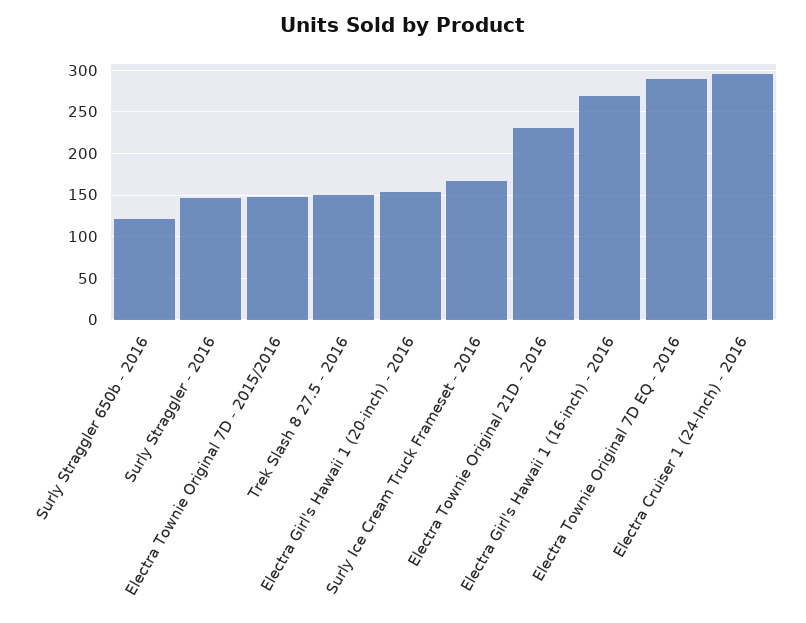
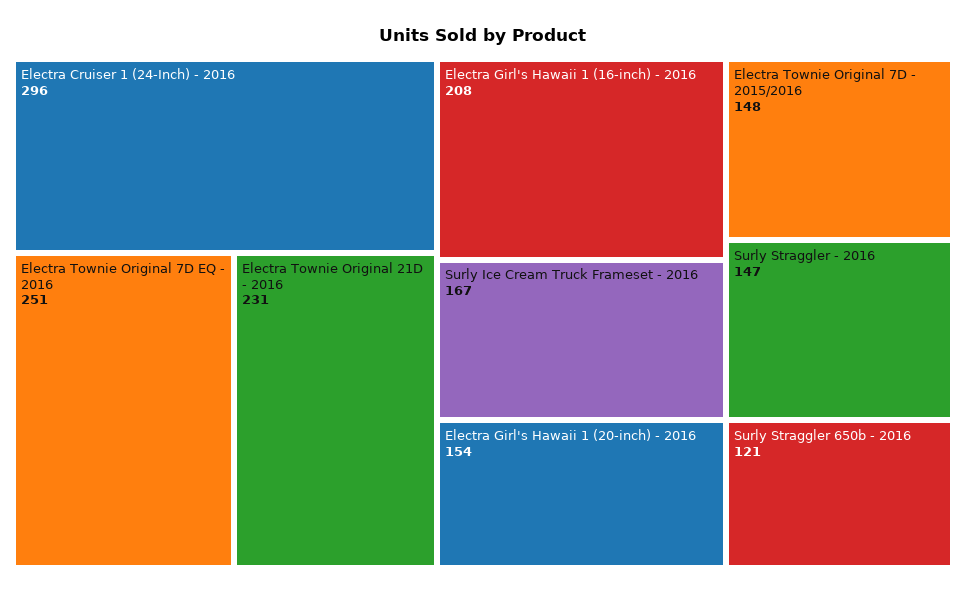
Trek Slash 8 27.5 - 2016: 150 -> none
Electra Girl's Hawaii 1 (16-inch) - 2016: 270 -> 208
Electra Townie Original 7D EQ - 2016: 290 -> 251

